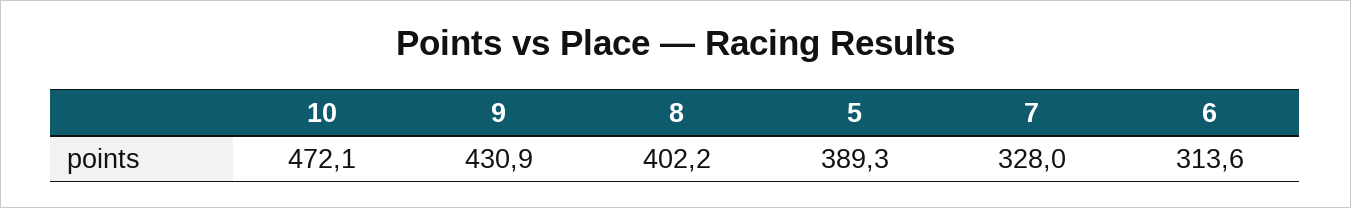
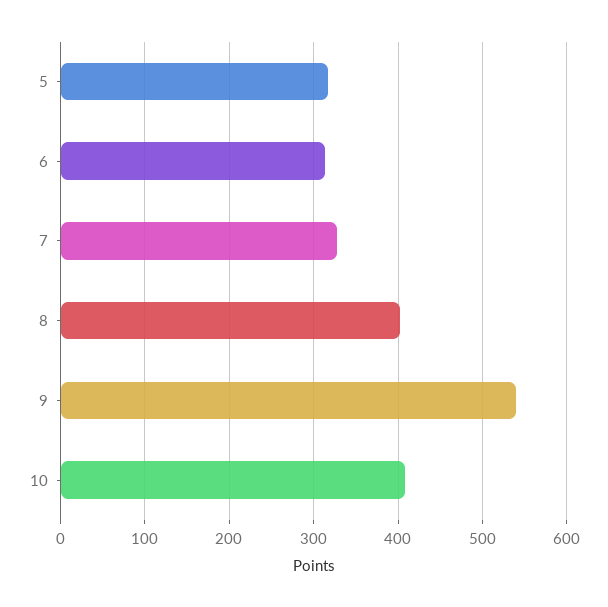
10: 472.1 -> 410
9: 430.9 -> 540
5: 389.3 -> 320

